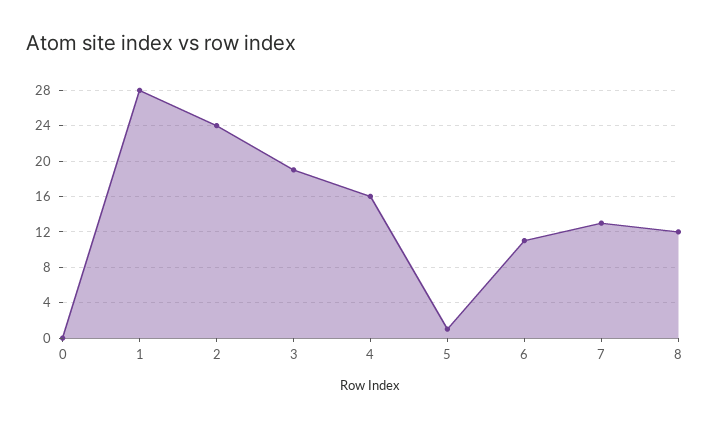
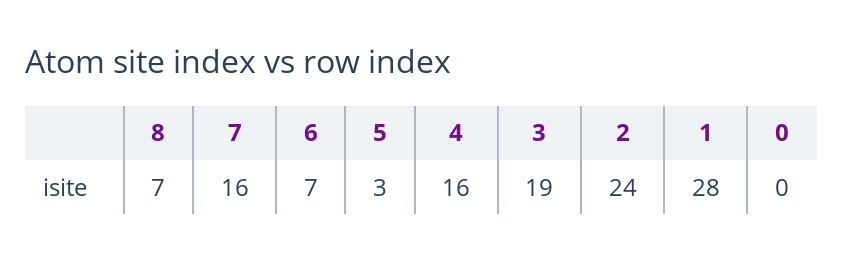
5: 1 -> 3
6: 11 -> 7
7: 13 -> 16
8: 12 -> 7

